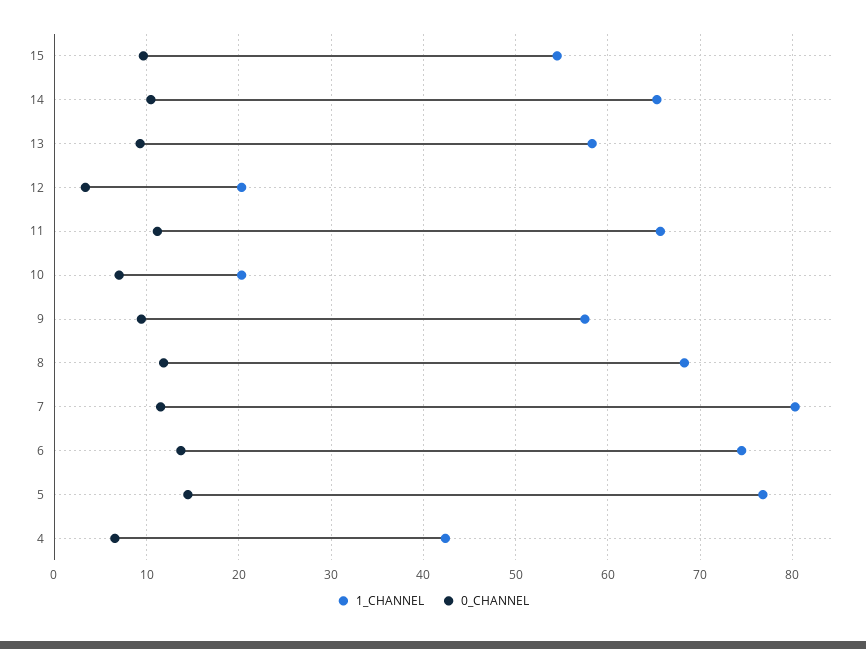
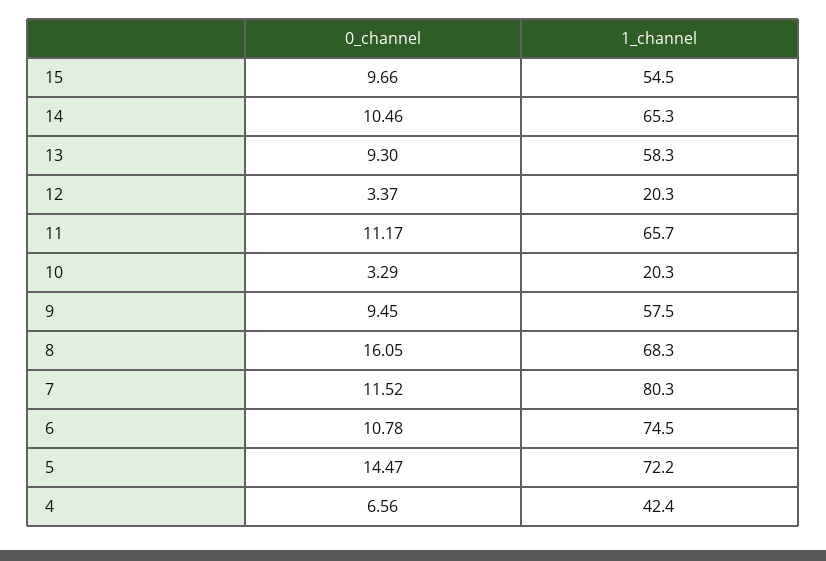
0_CHANNEL, 10: 7 -> 3.29
0_CHANNEL, 8: 12 -> 16.05
0_CHANNEL, 6: 14 -> 10.78
1_CHANNEL, 5: 77 -> 72.2

